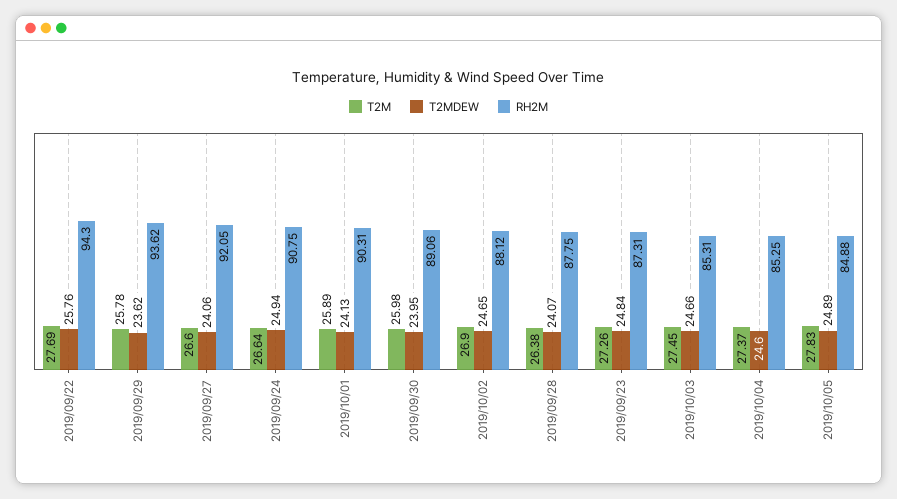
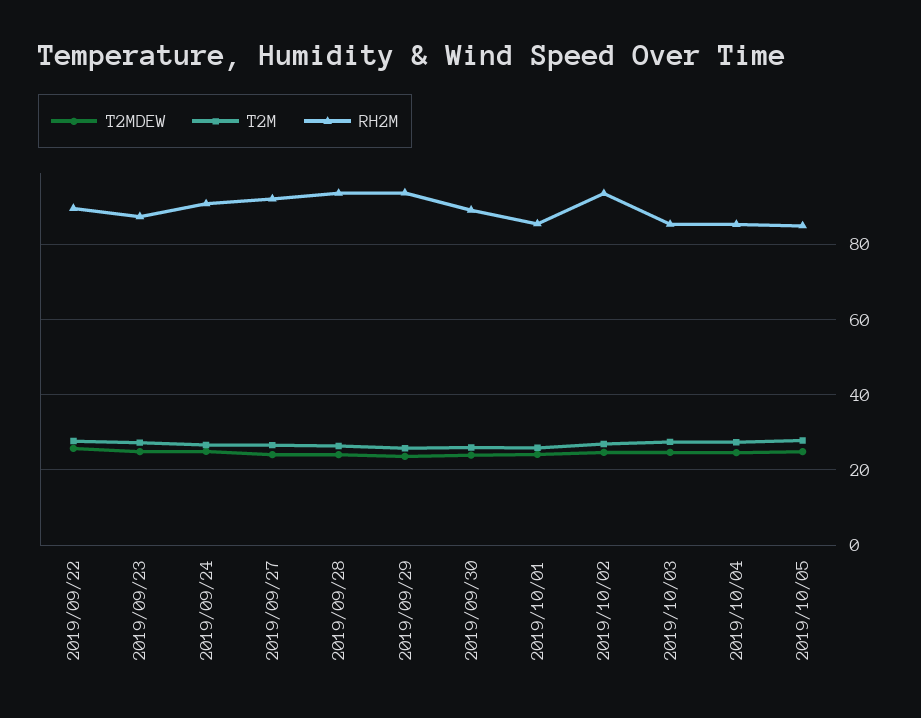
RH2M, 2019/09/22: 94.3 -> 90
RH2M, 2019/10/01: 90.31 -> 86
RH2M, 2019/10/02: 88.12 -> 94
RH2M, 2019/09/28: 87.75 -> 94

